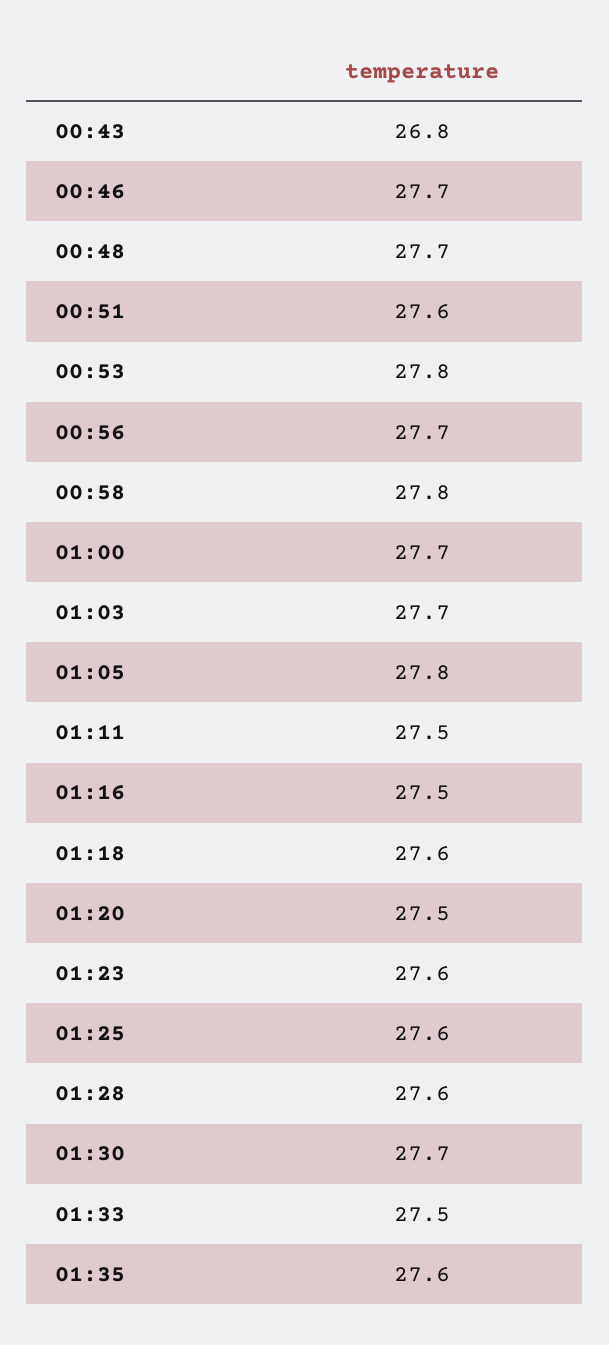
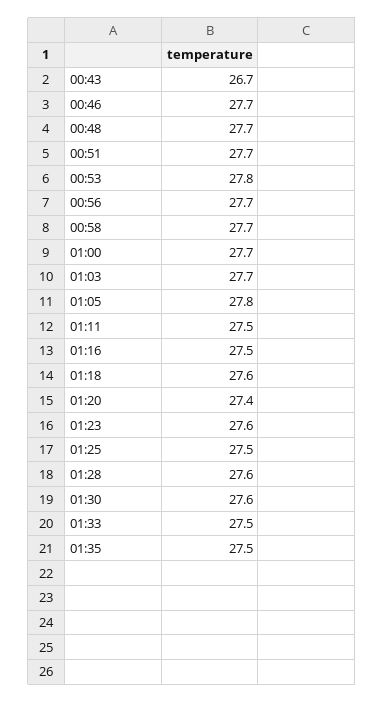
00:43: 26.8 -> 26.7
00:51: 27.6 -> 27.7
00:58: 27.8 -> 27.7
01:20: 27.5 -> 27.4
01:25: 27.6 -> 27.5
01:30: 27.7 -> 27.6
01:35: 27.6 -> 27.5

